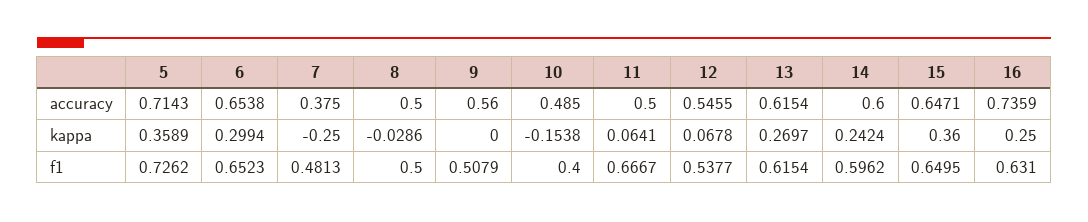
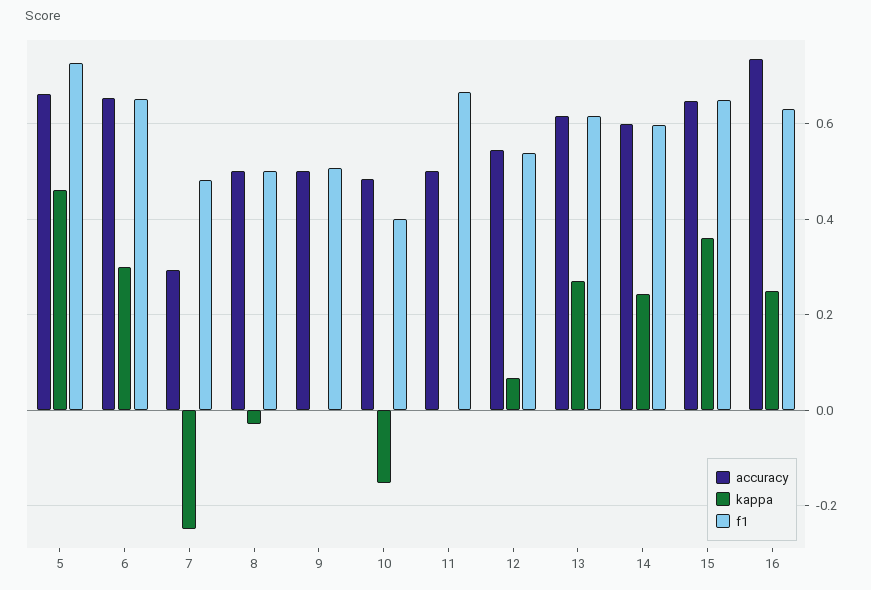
accuracy, 5: 0.7143 -> 0.66
accuracy, 7: 0.375 -> 0.3
accuracy, 9: 0.56 -> 0.5
kappa, 5: 0.3589 -> 0.46
kappa, 11: 0.0641 -> 0

